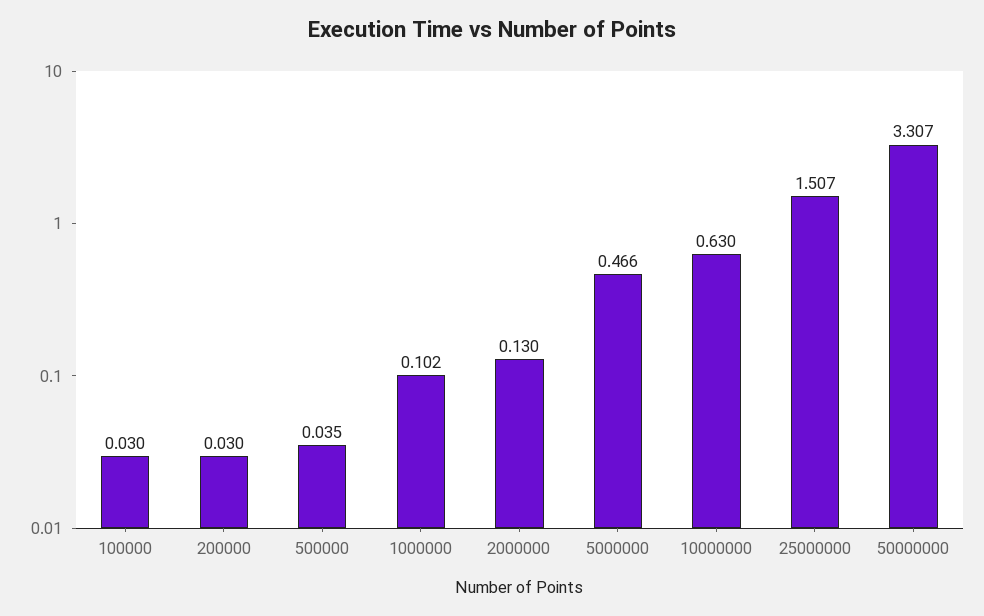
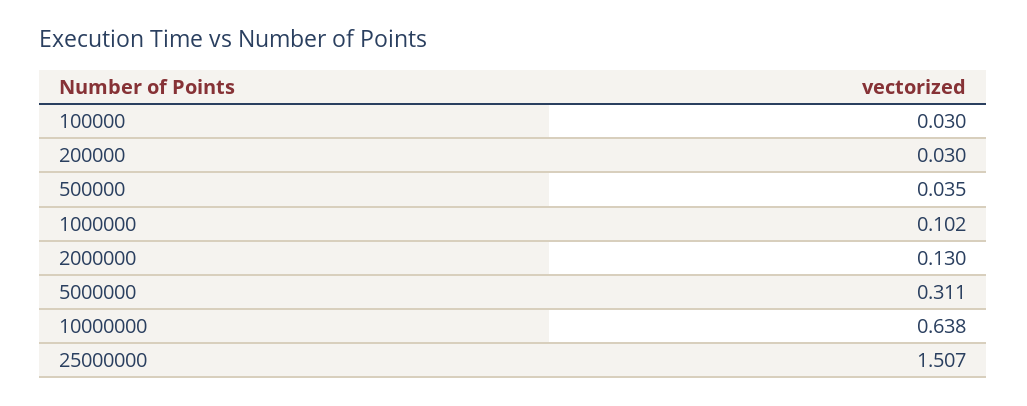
5000000: 0.466 -> 0.311
10000000: 0.63 -> 0.638
50000000: 3.307 -> none

